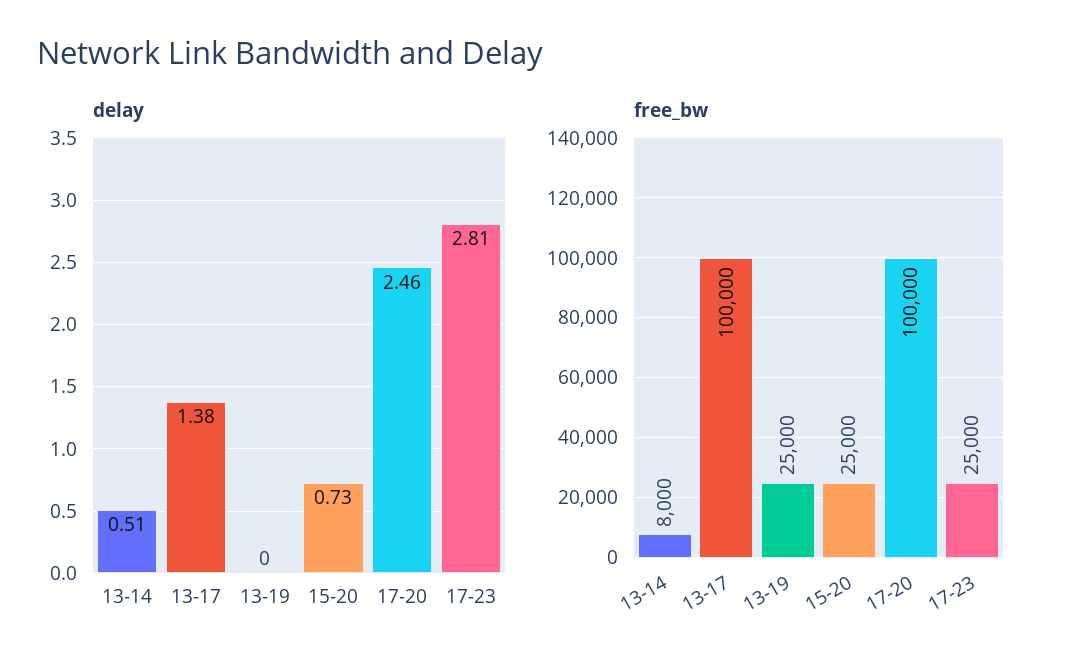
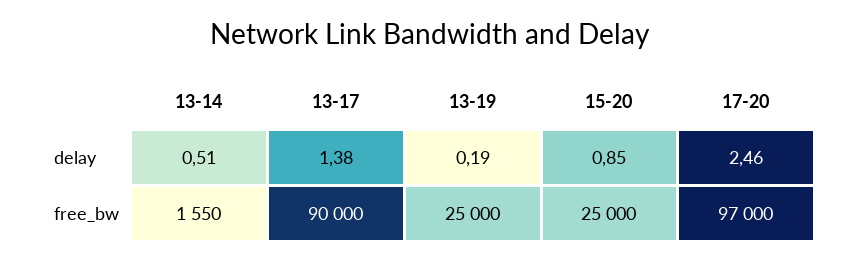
delay, 13-19: 0 -> 0.19
delay, 15-20: 0.73 -> 0.85
delay, 17-23: 2.81 -> none
free_bw, 13-14: 8000 -> 1550
free_bw, 13-17: 100000 -> 90000
free_bw, 17-20: 100000 -> 97000
free_bw, 17-23: 25000 -> none

